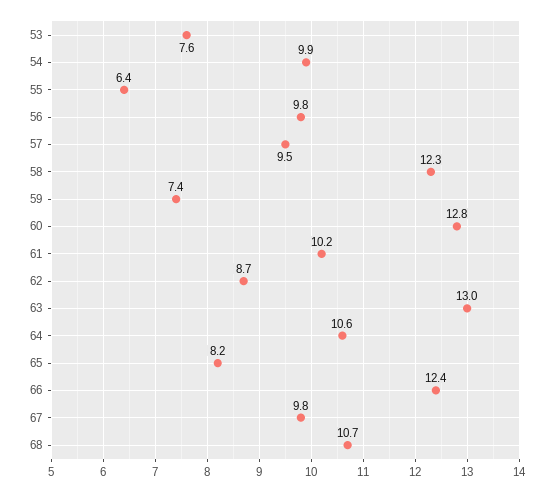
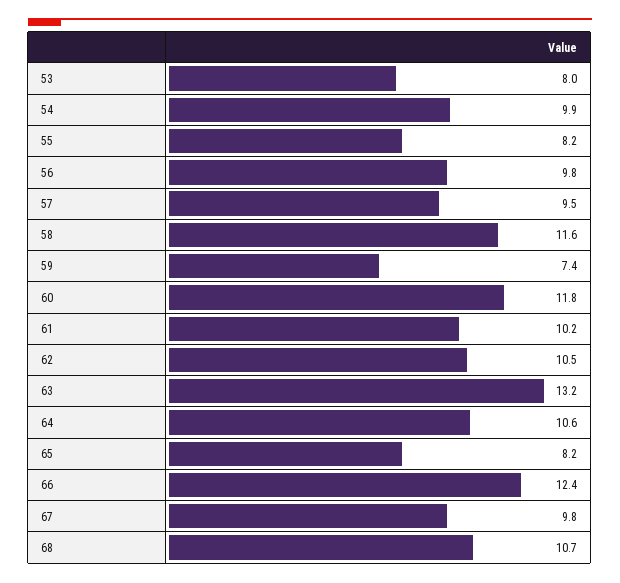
53: 7.6 -> 8
55: 6.4 -> 8.2
58: 12.3 -> 11.6
60: 12.8 -> 11.8
62: 8.7 -> 10.5
63: 13 -> 13.2

